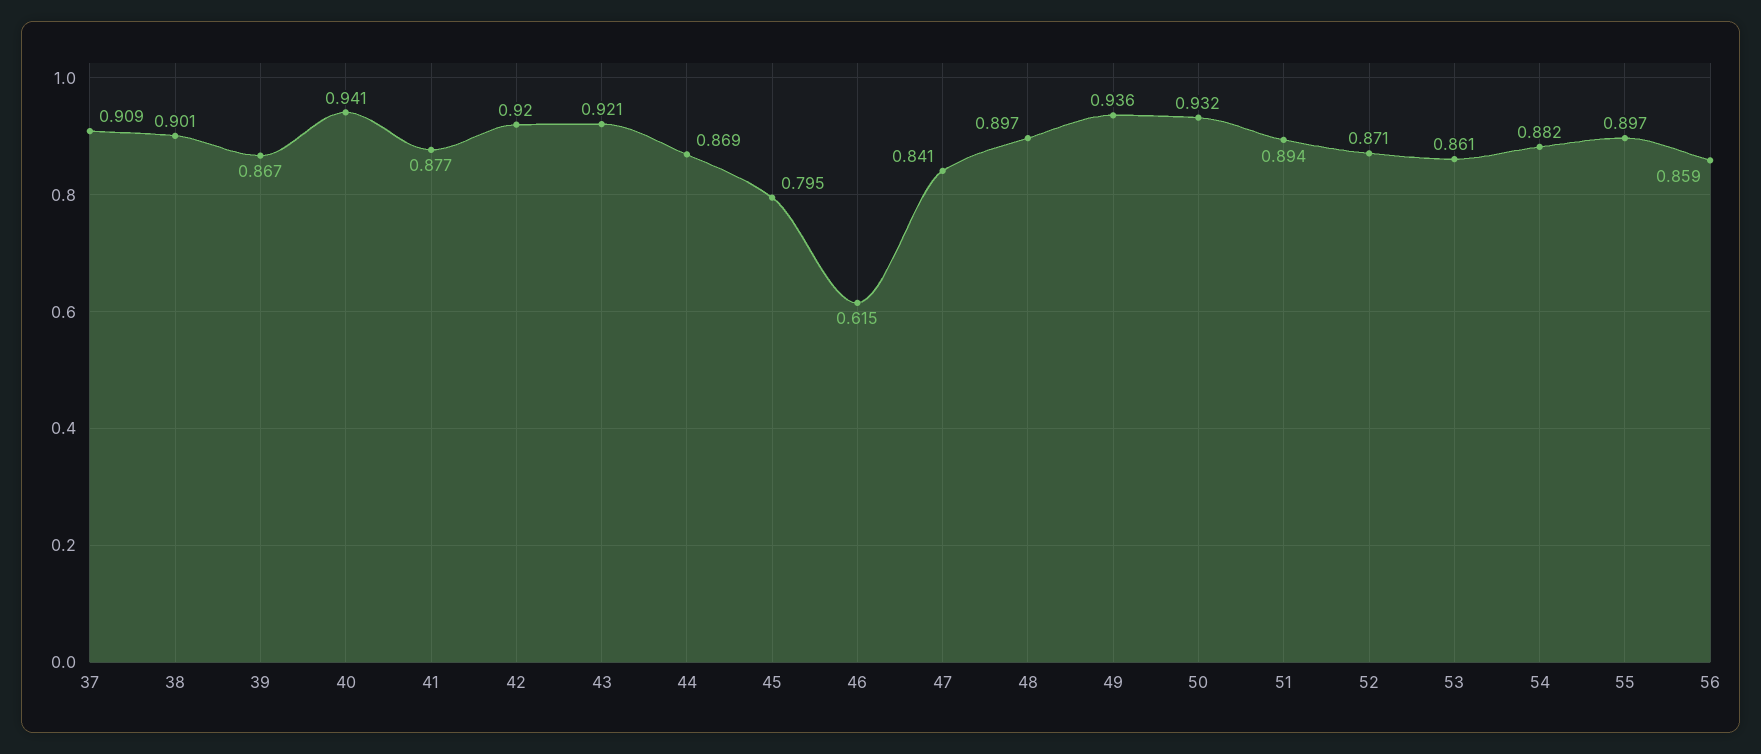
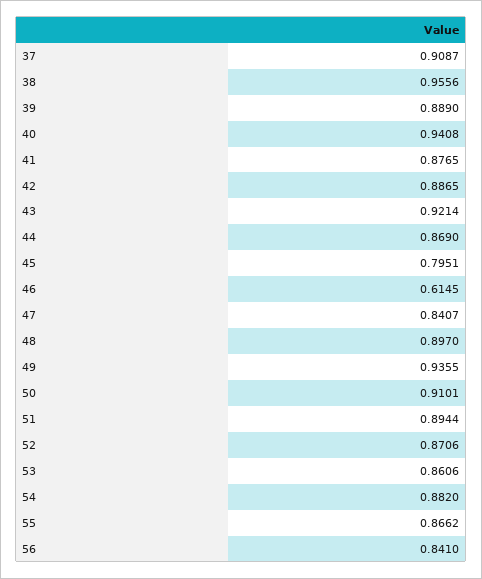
38: 0.901 -> 0.9556
39: 0.867 -> 0.889
42: 0.92 -> 0.8865
50: 0.932 -> 0.9101
55: 0.897 -> 0.8662
56: 0.859 -> 0.841

